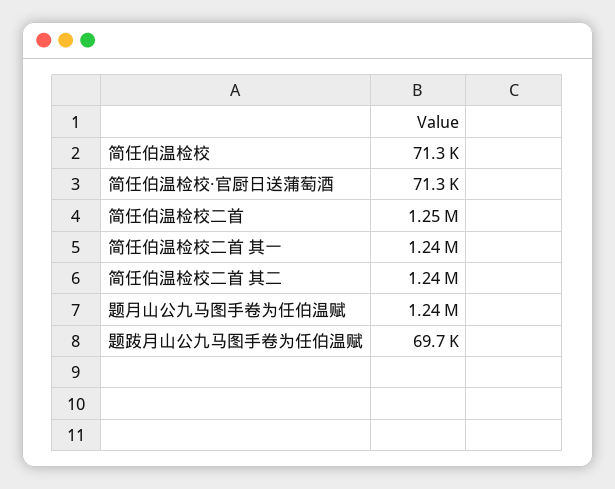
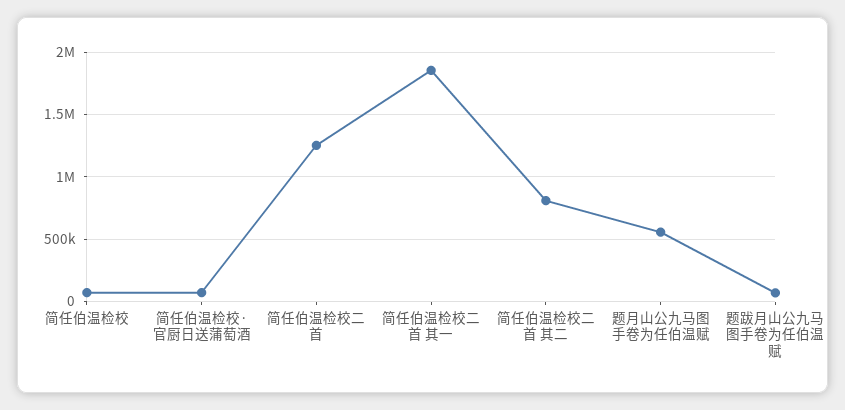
简任伯温检校二首 其一: 1240000 -> 1850000
简任伯温检校二首 其二: 1240000 -> 800000
题月山公九马图手卷为任伯温赋: 1240000 -> 550000

